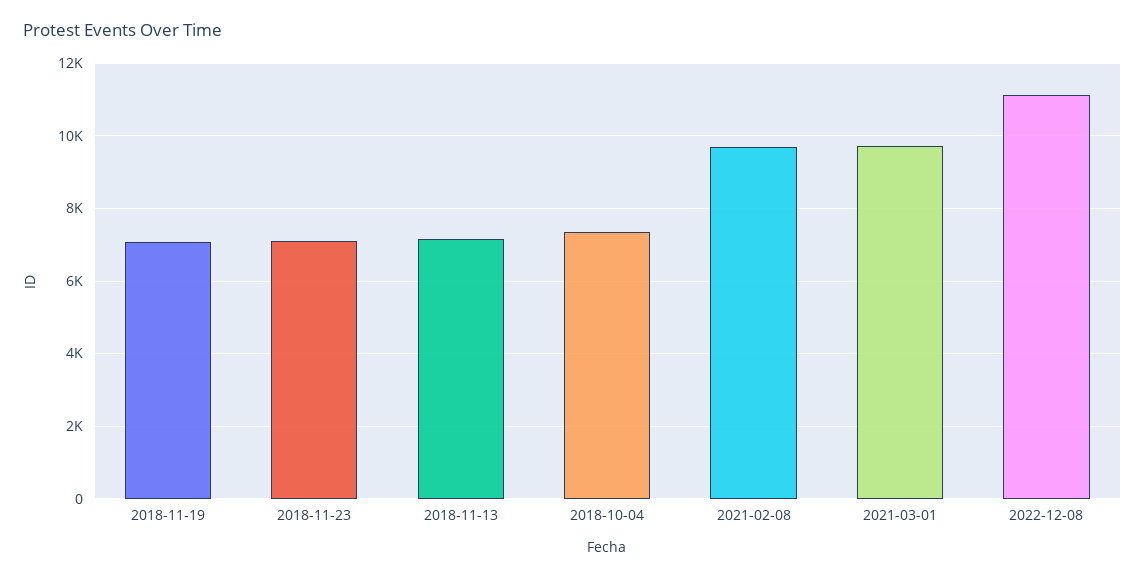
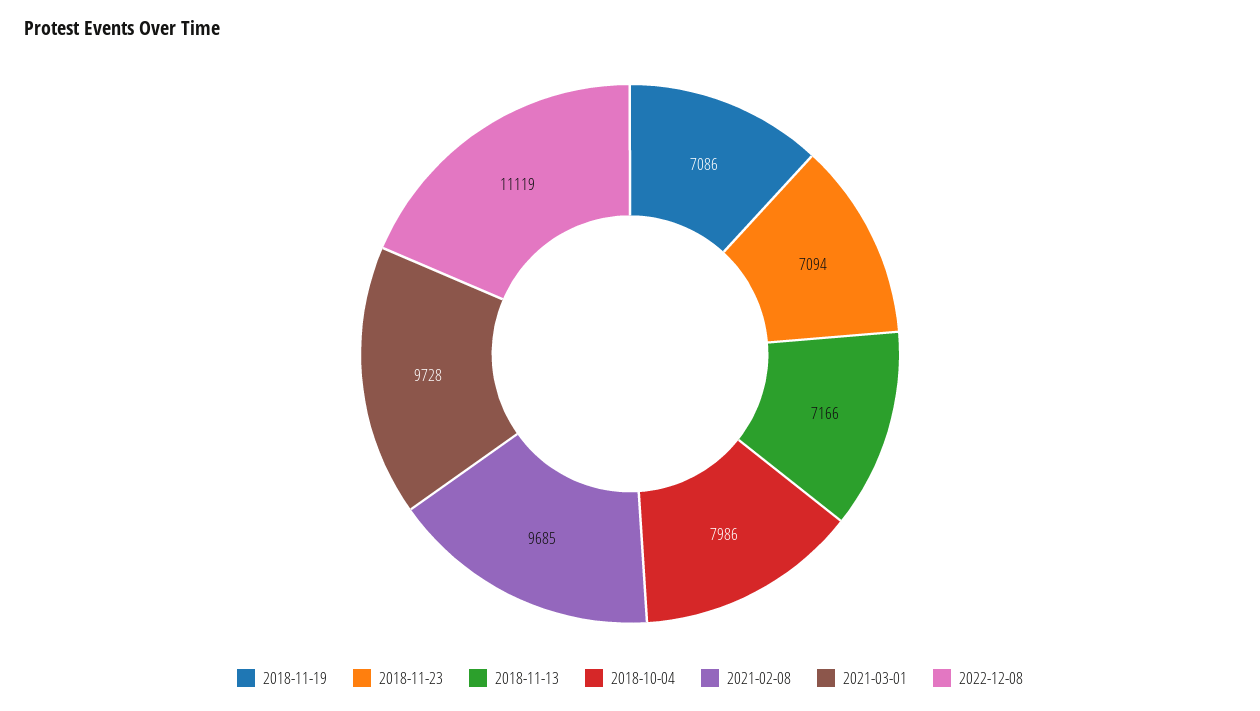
2018-10-04: 7400 -> 7986

